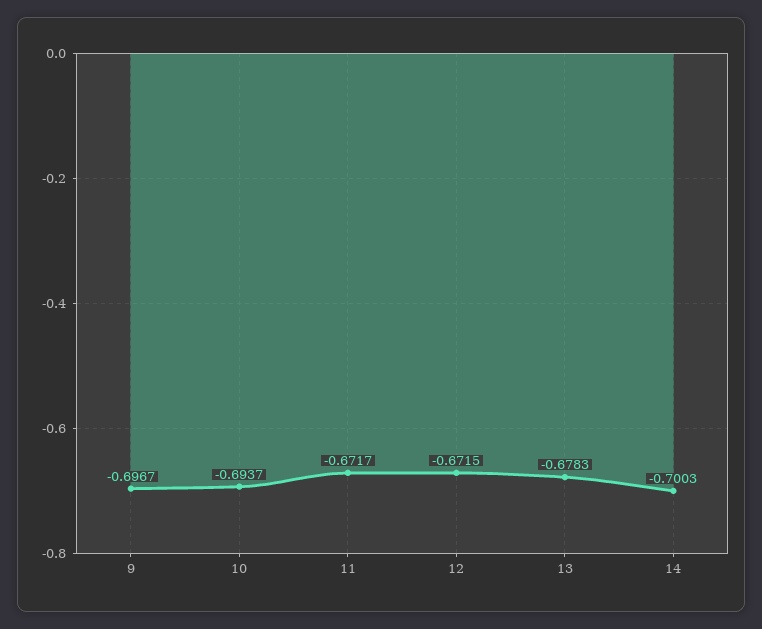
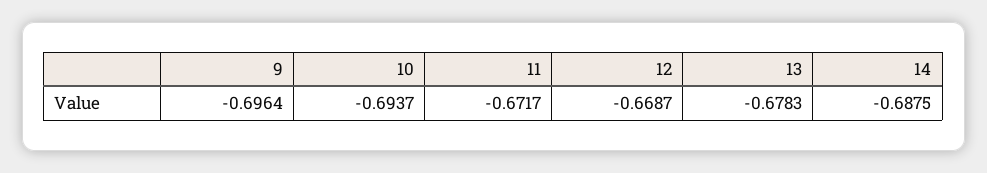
9: -0.6967 -> -0.6964
12: -0.6715 -> -0.6687
14: -0.7003 -> -0.6875

